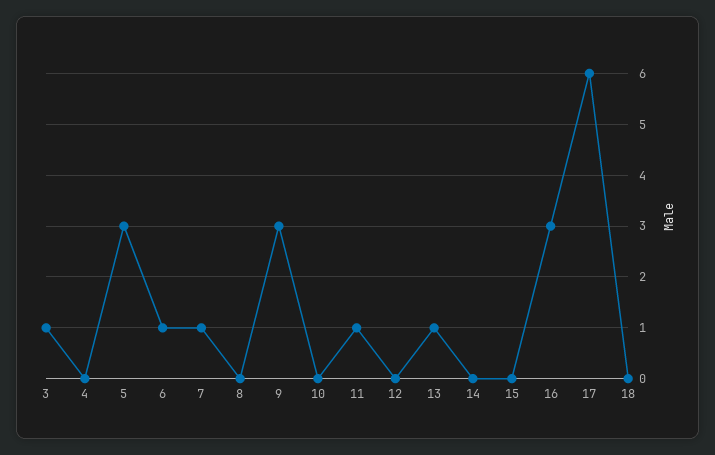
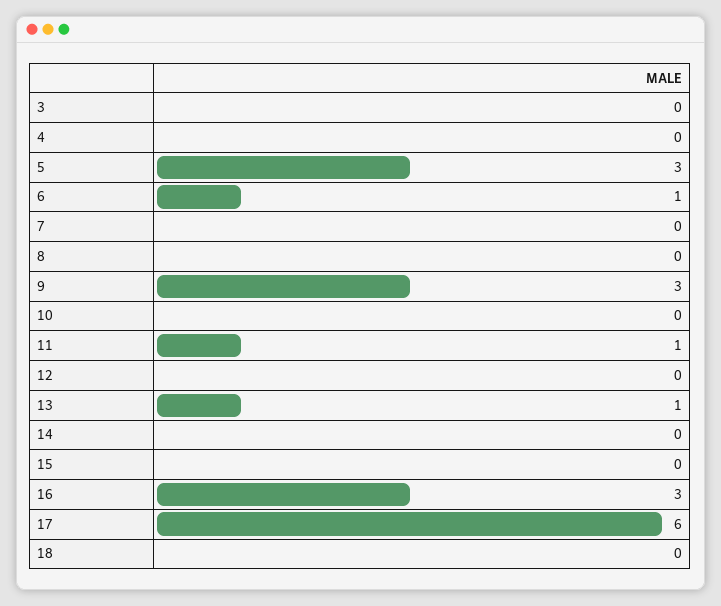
3: 1 -> 0
7: 1 -> 0

